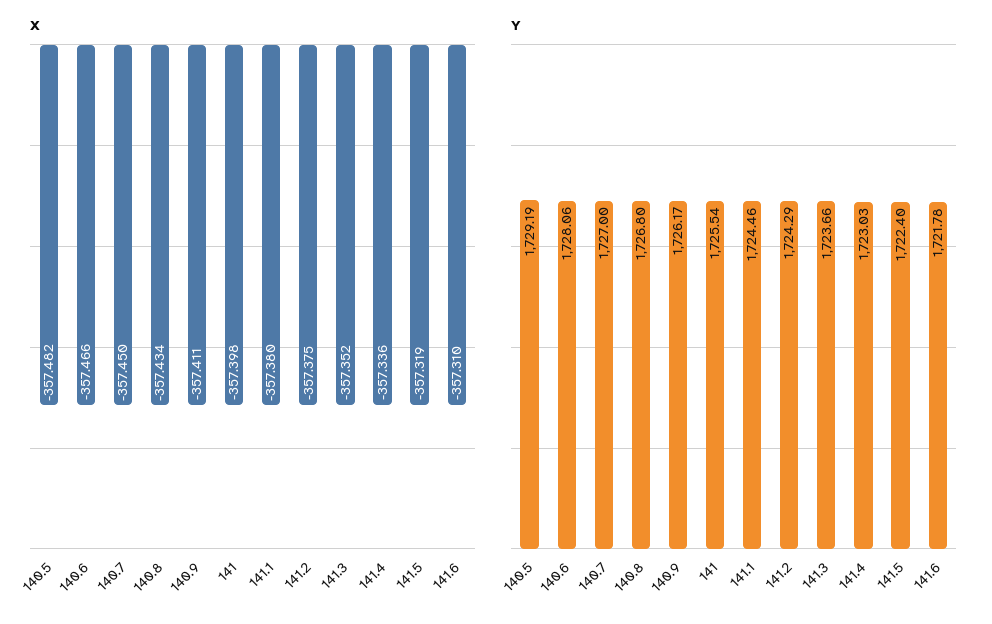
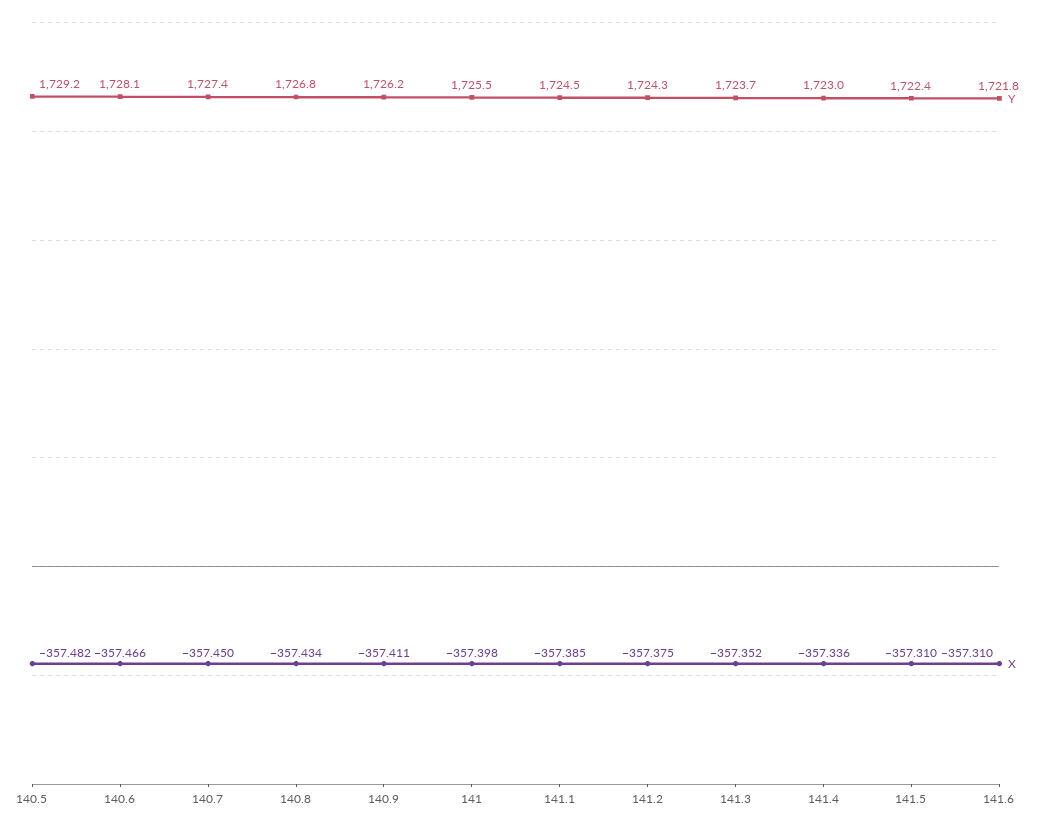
X, 141.1: -357.38 -> -357.385
X, 141.5: -357.319 -> -357.31
Y, 140.7: 1727 -> 1727.4

